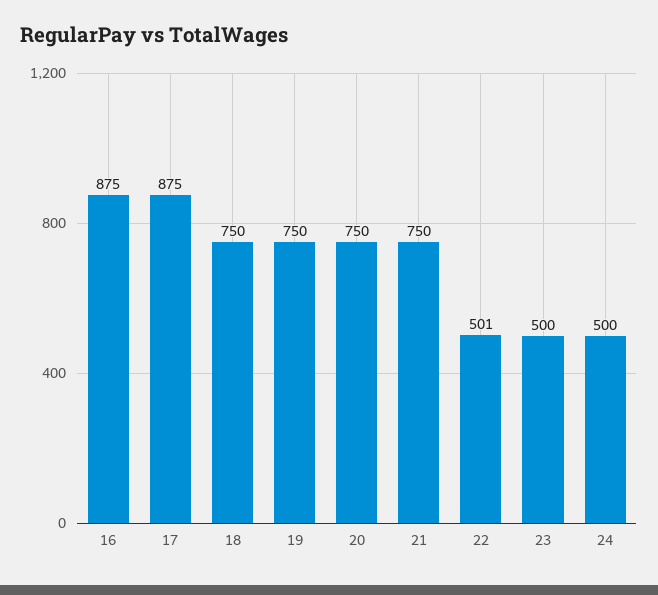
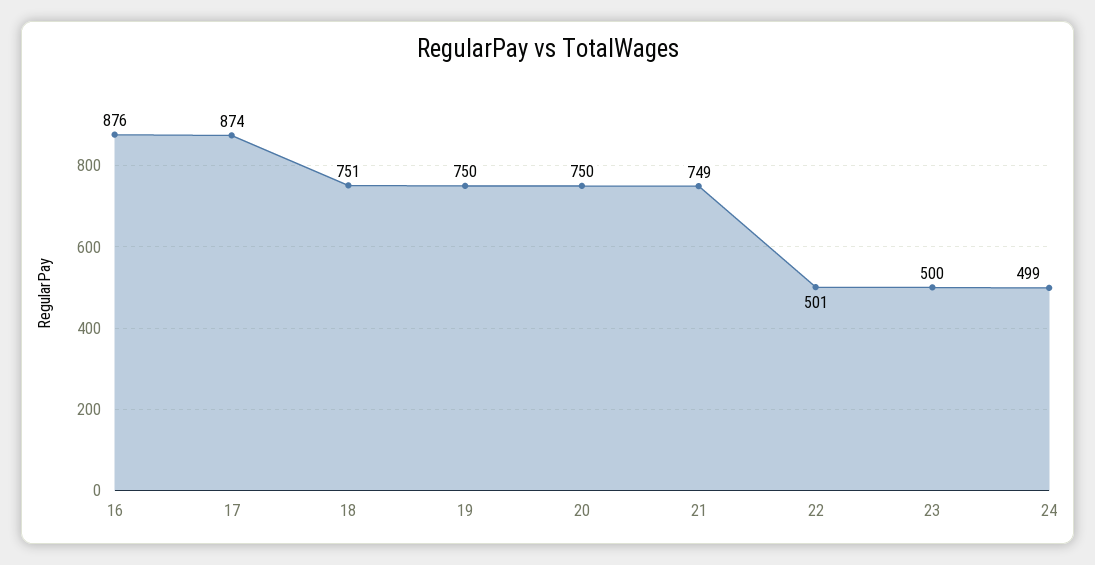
16: 875 -> 876
17: 875 -> 874
18: 750 -> 751
21: 750 -> 749
24: 500 -> 499

